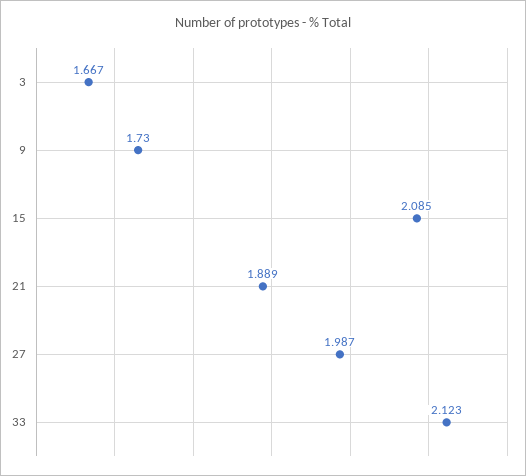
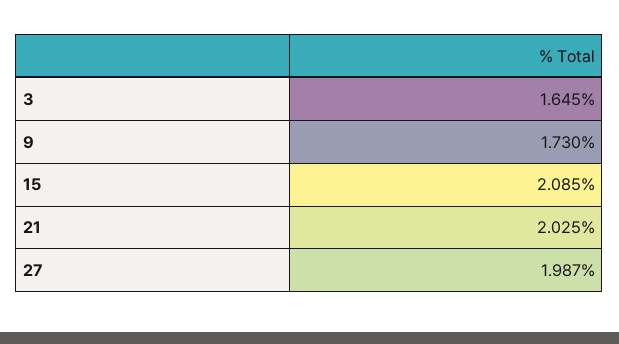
3: 1.667 -> 1.645
21: 1.889 -> 2.025
33: 2.123 -> none

